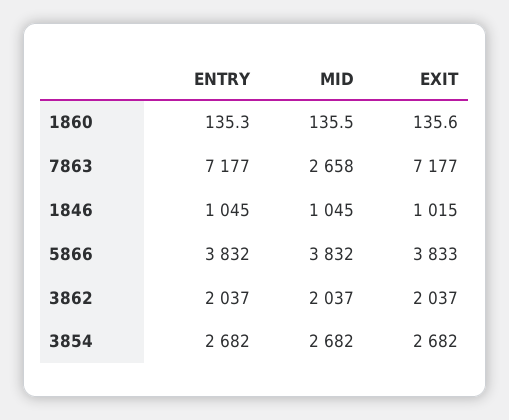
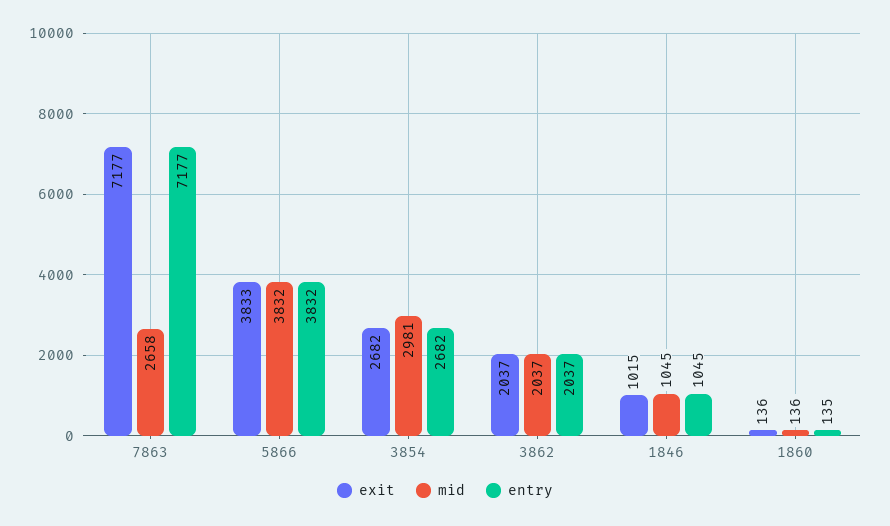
MID, 3854: 2682 -> 2981

